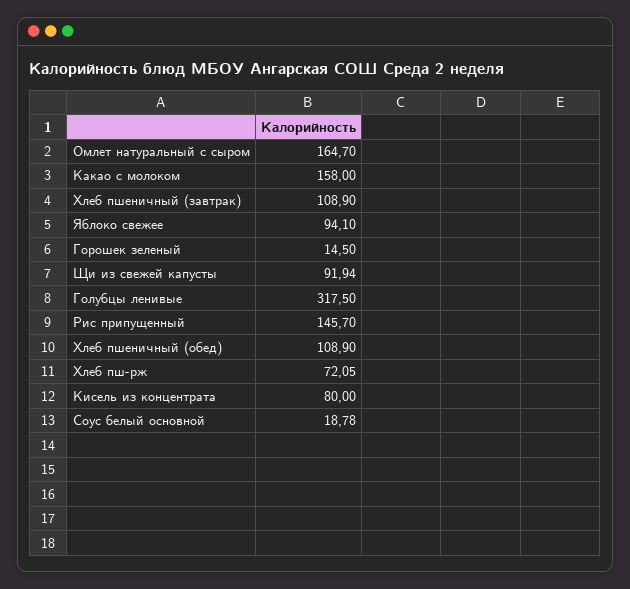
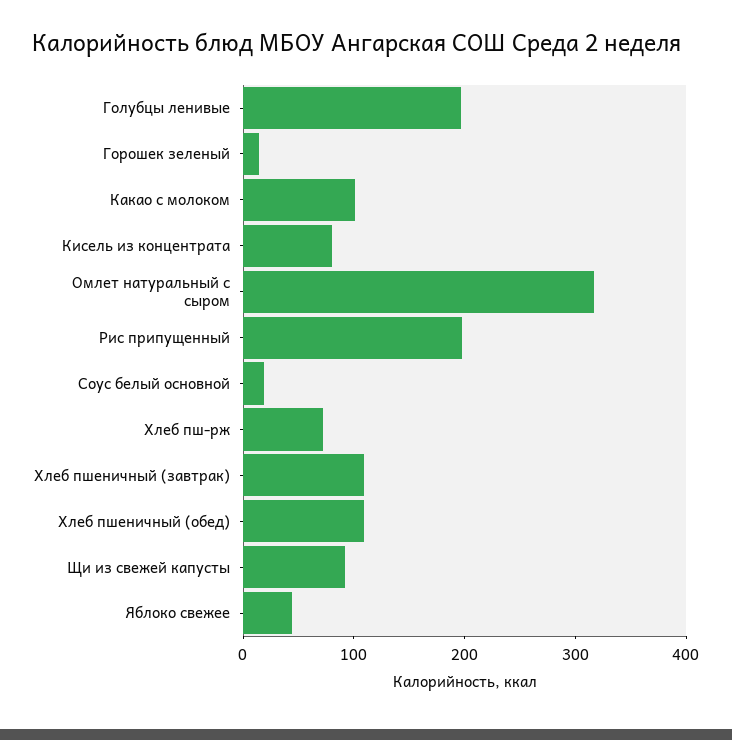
Омлет натуральный с сыром: 164.7 -> 320
Какао с молоком: 158 -> 100
Яблоко свежее: 94.1 -> 40
Голубцы ленивые: 317.5 -> 200
Рис припущенный: 145.7 -> 200

